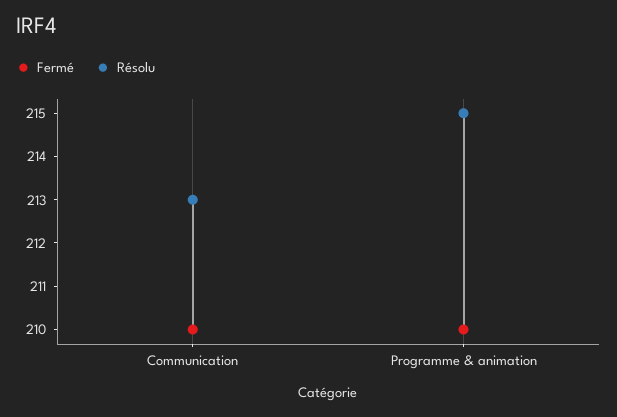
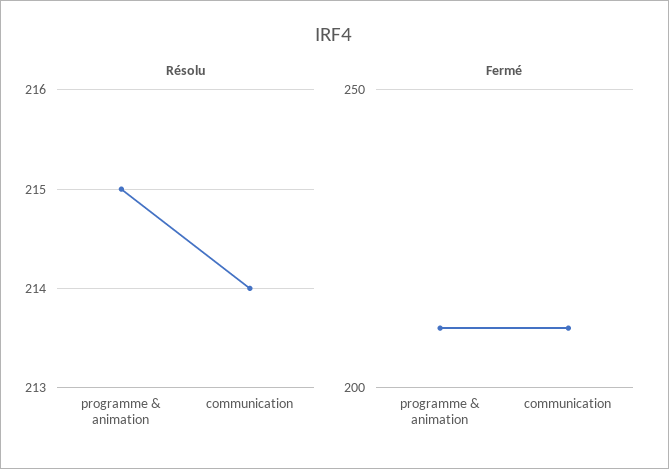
Résolu, Communication: 213 -> 214

